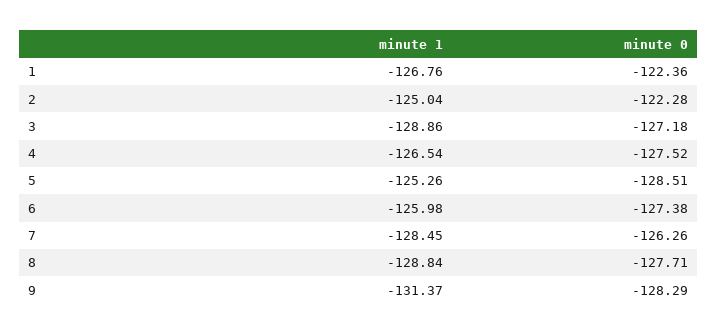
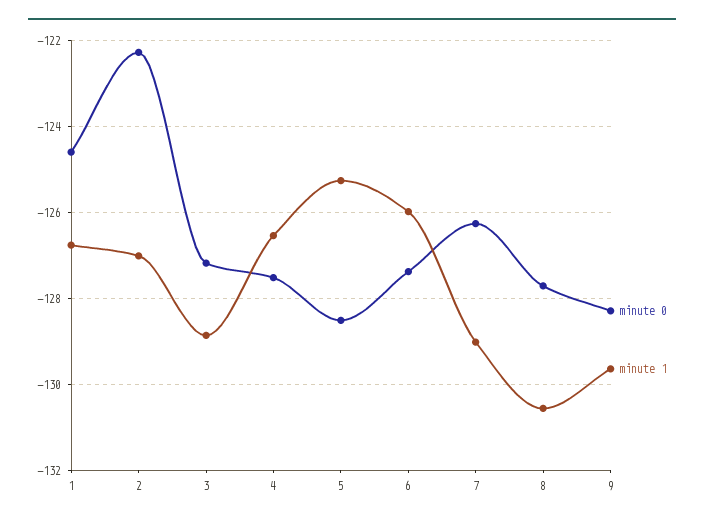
minute 0, 1: -122.36 -> -124.6
minute 1, 2: -125.04 -> -127
minute 1, 7: -128.45 -> -129
minute 1, 8: -128.84 -> -130.6
minute 1, 9: -131.37 -> -129.6

